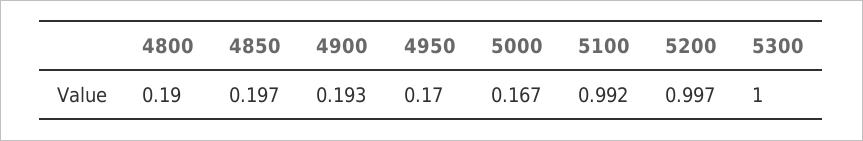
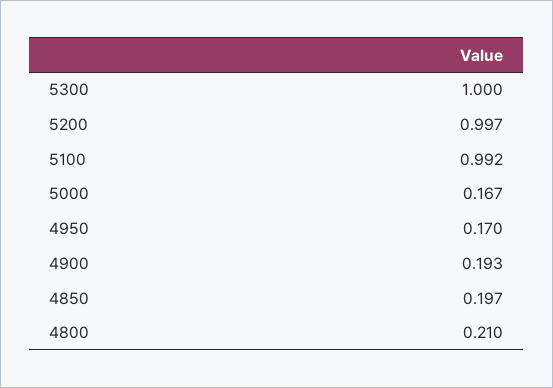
4800: 0.19 -> 0.21

